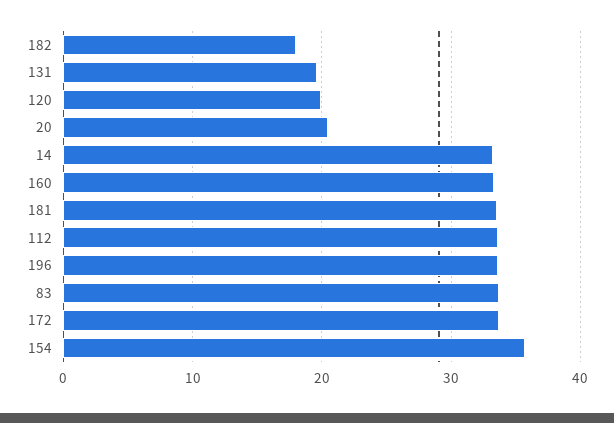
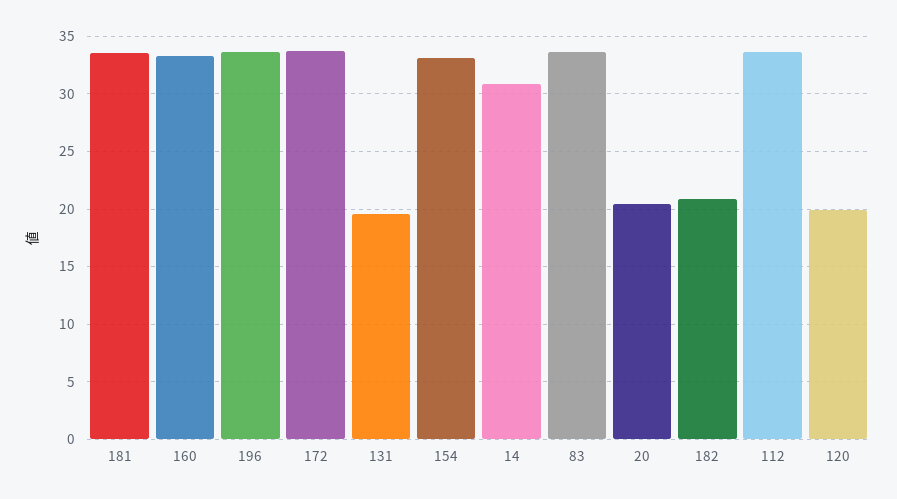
182: 18 -> 21
14: 33 -> 31
154: 36 -> 33

